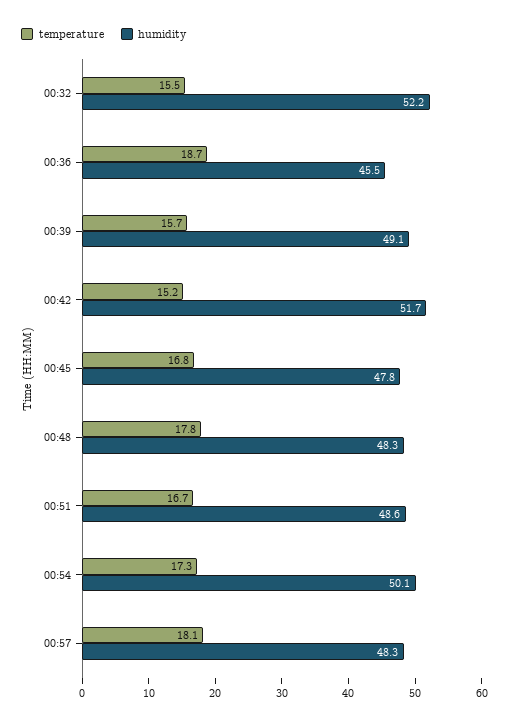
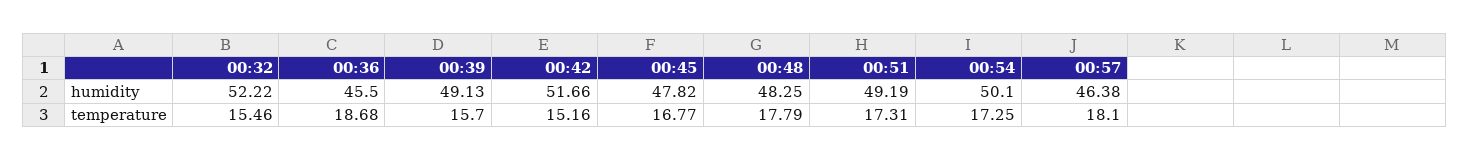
temperature, 00:51: 16.7 -> 17.31
humidity, 00:51: 48.6 -> 49.19
humidity, 00:57: 48.3 -> 46.38

